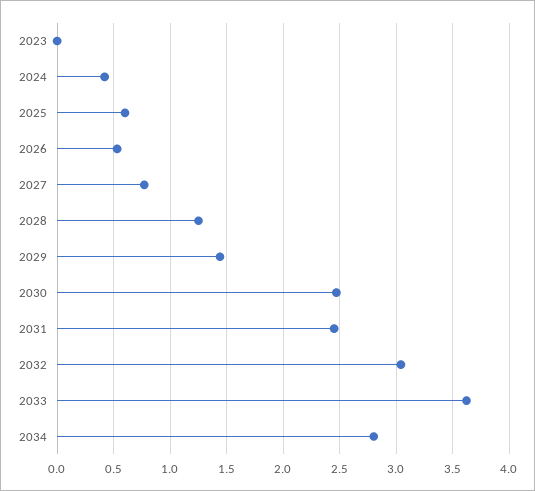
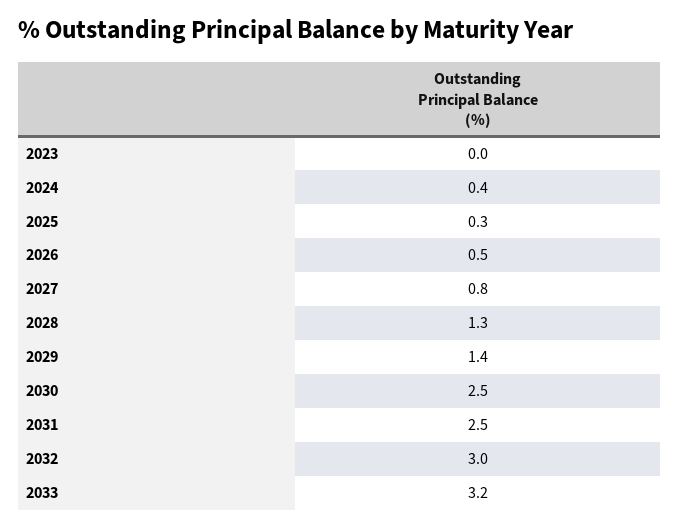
2025: 0.6 -> 0.3
2033: 3.6 -> 3.2
2034: 2.8 -> none

